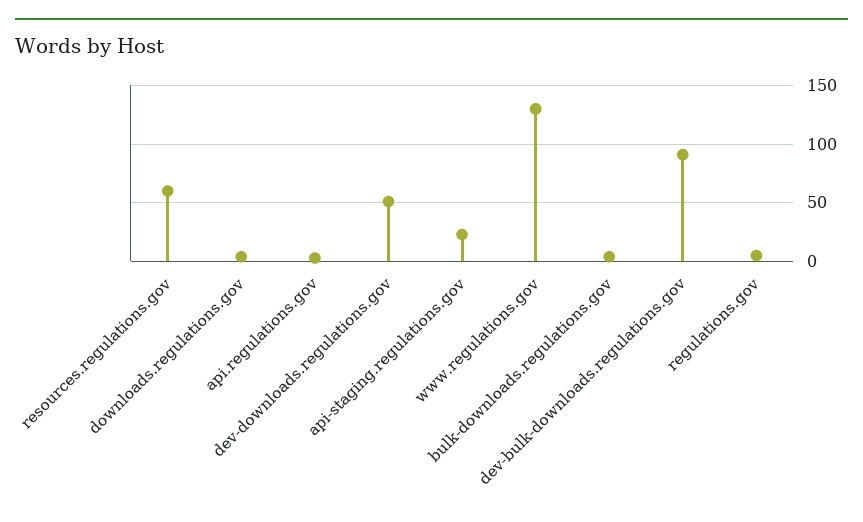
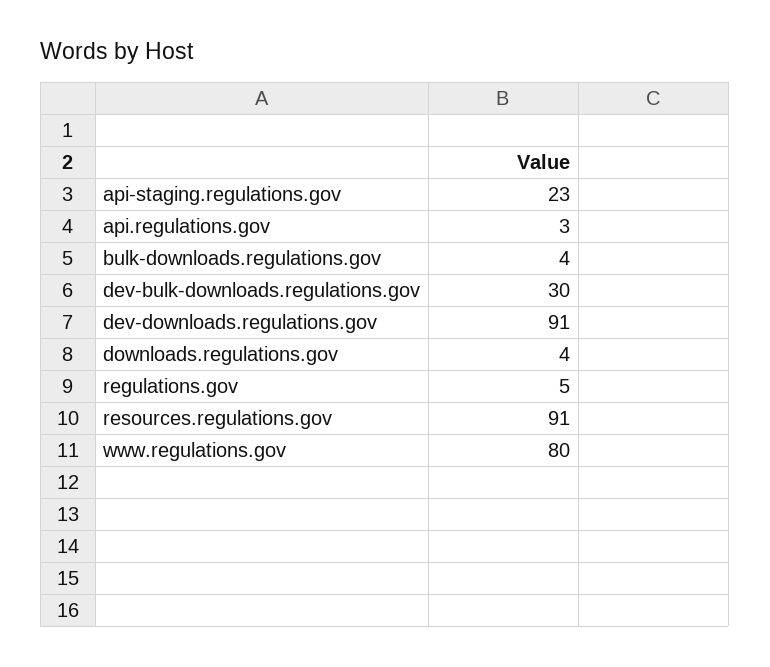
resources.regulations.gov: 60 -> 91
dev-downloads.regulations.gov: 50 -> 91
www.regulations.gov: 130 -> 80
dev-bulk-downloads.regulations.gov: 90 -> 30

